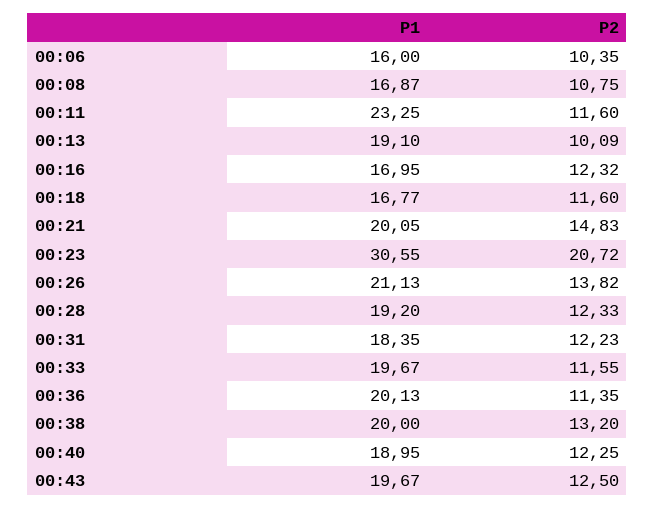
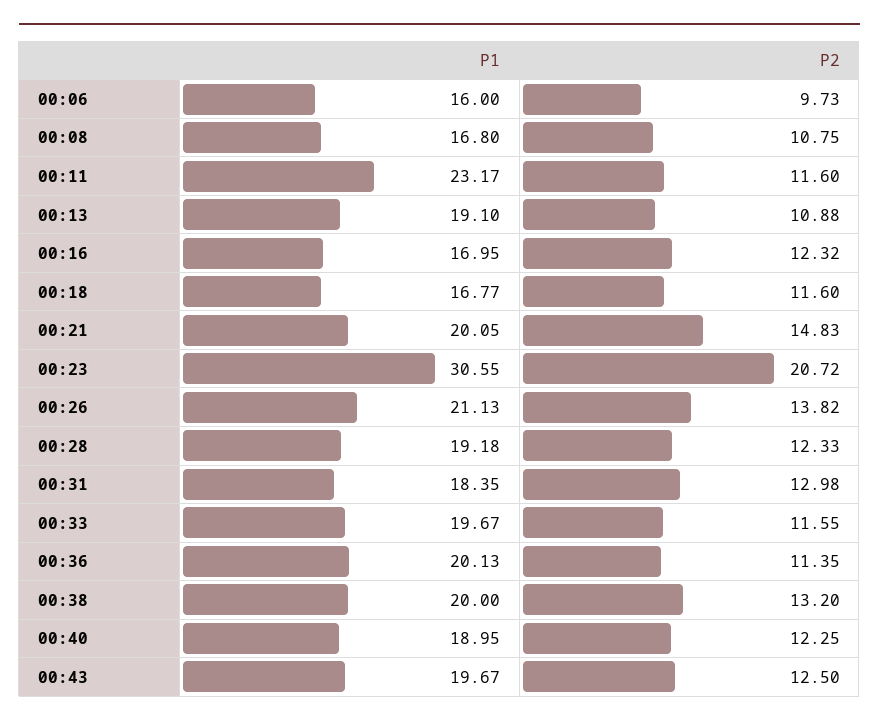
P2, 00:06: 10.35 -> 9.73
P1, 00:08: 16.87 -> 16.8
P1, 00:11: 23.25 -> 23.17
P2, 00:13: 10.09 -> 10.88
P1, 00:28: 19.2 -> 19.18
P2, 00:31: 12.23 -> 12.98

